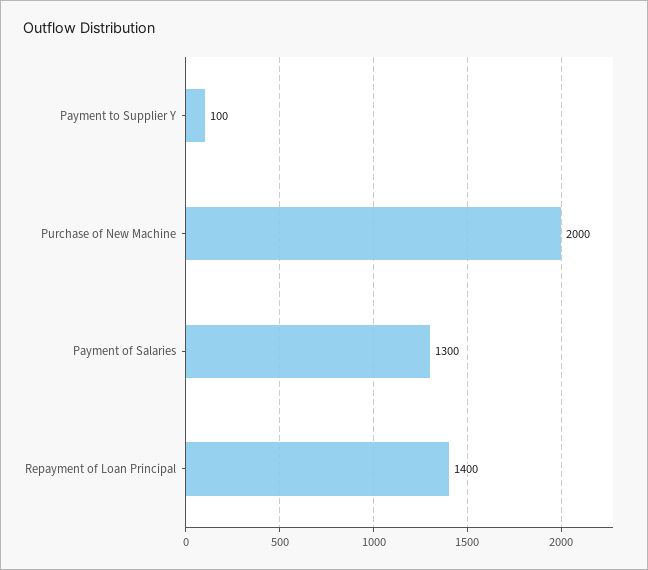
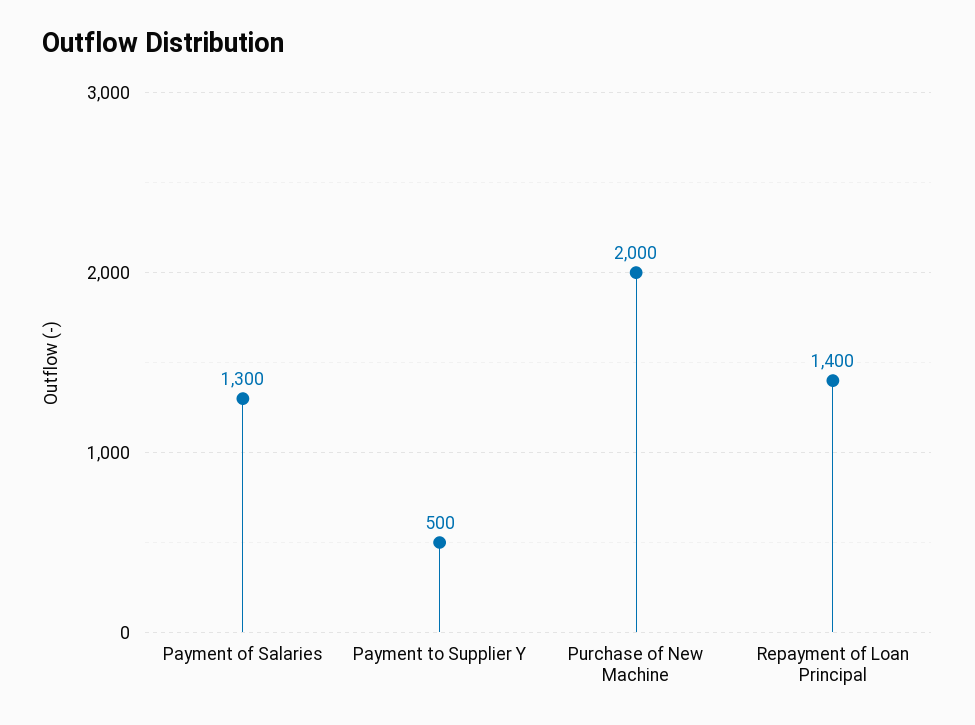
Payment to Supplier Y: 100 -> 500

